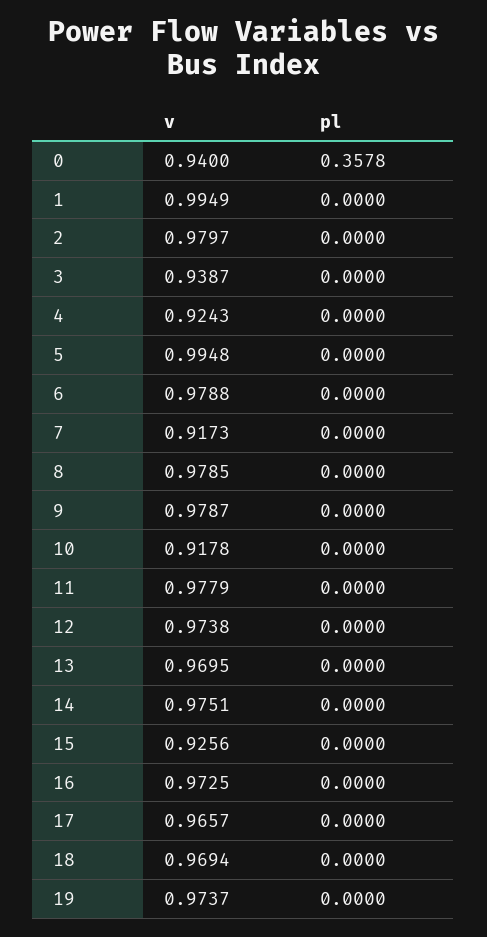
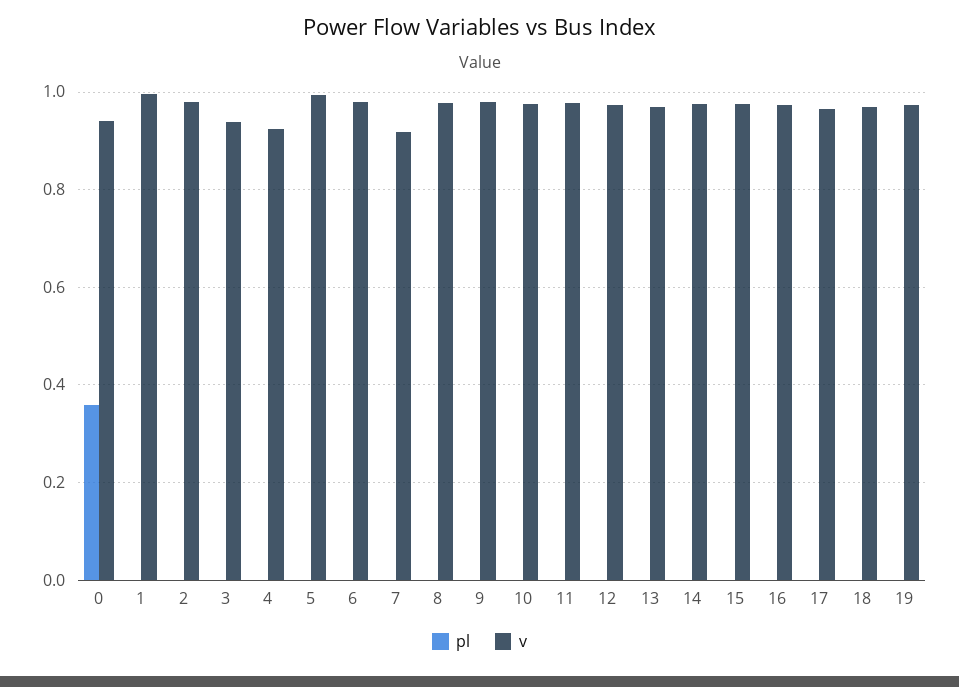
v, 10: 0.9178 -> 0.98
v, 15: 0.9256 -> 0.98

